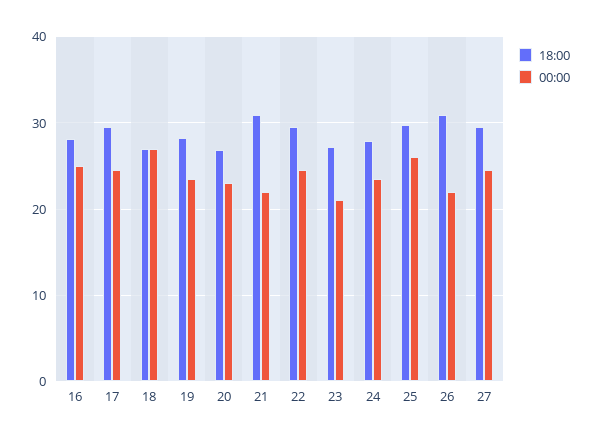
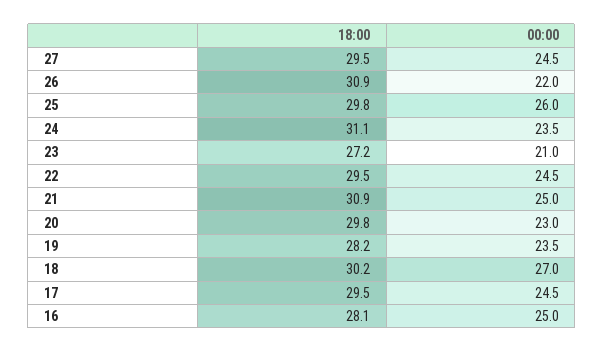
18:00, 18: 27 -> 30.2
18:00, 20: 27 -> 29.8
00:00, 21: 22 -> 25
18:00, 24: 28 -> 31.1

